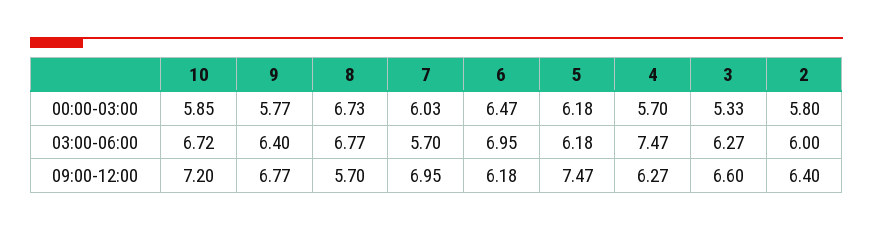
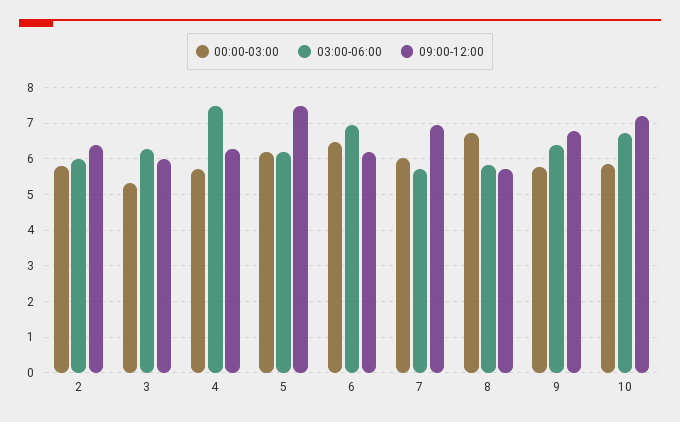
03:00-06:00, 8: 6.77 -> 5.8
09:00-12:00, 3: 6.6 -> 6

